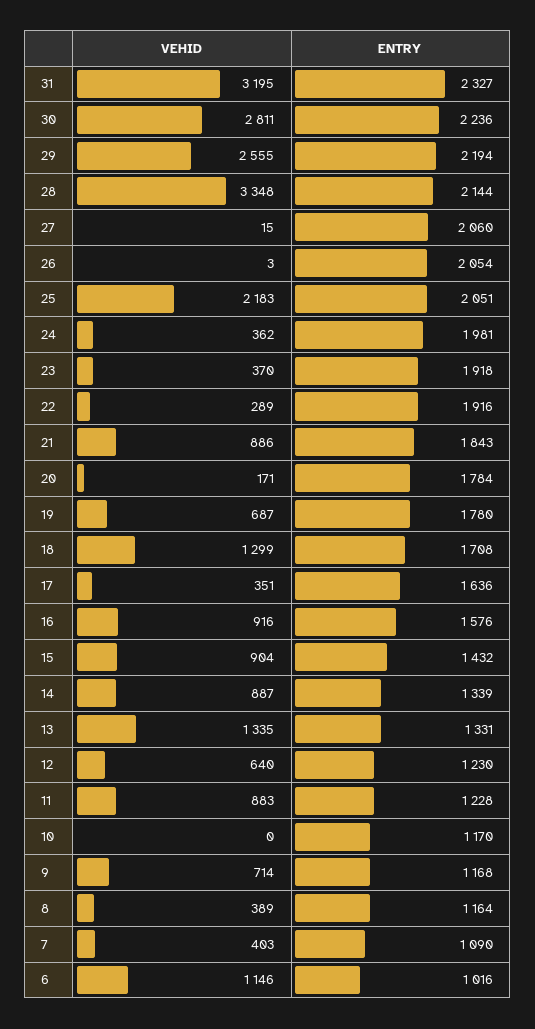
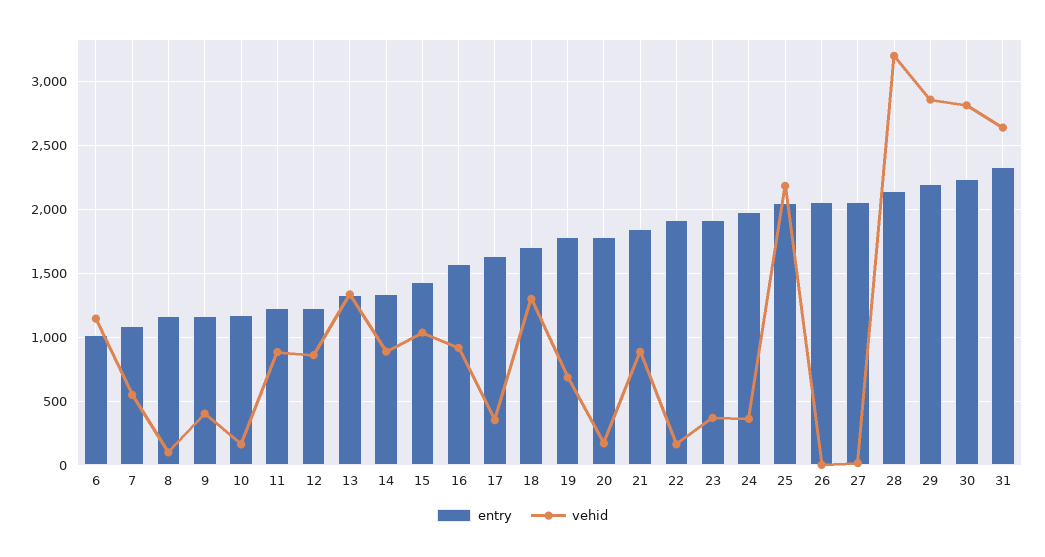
VEHID, 31: 3195 -> 2650
VEHID, 29: 2555 -> 2850
VEHID, 28: 3348 -> 3200
VEHID, 22: 289 -> 150
VEHID, 15: 904 -> 1050
VEHID, 12: 640 -> 850
VEHID, 10: 0 -> 150
VEHID, 9: 714 -> 400
VEHID, 8: 389 -> 100
VEHID, 7: 403 -> 550

